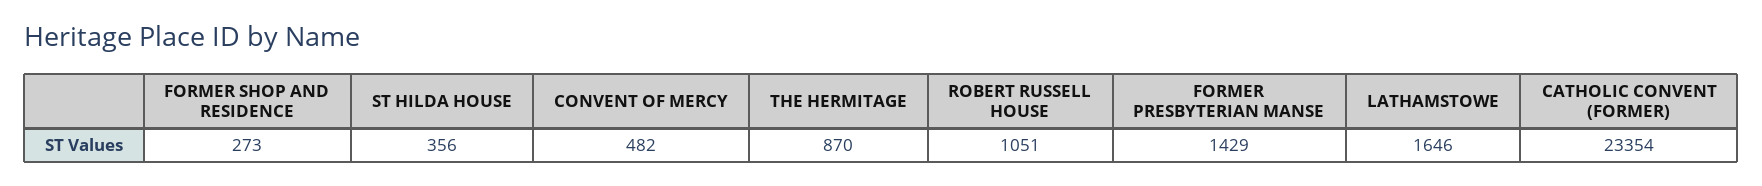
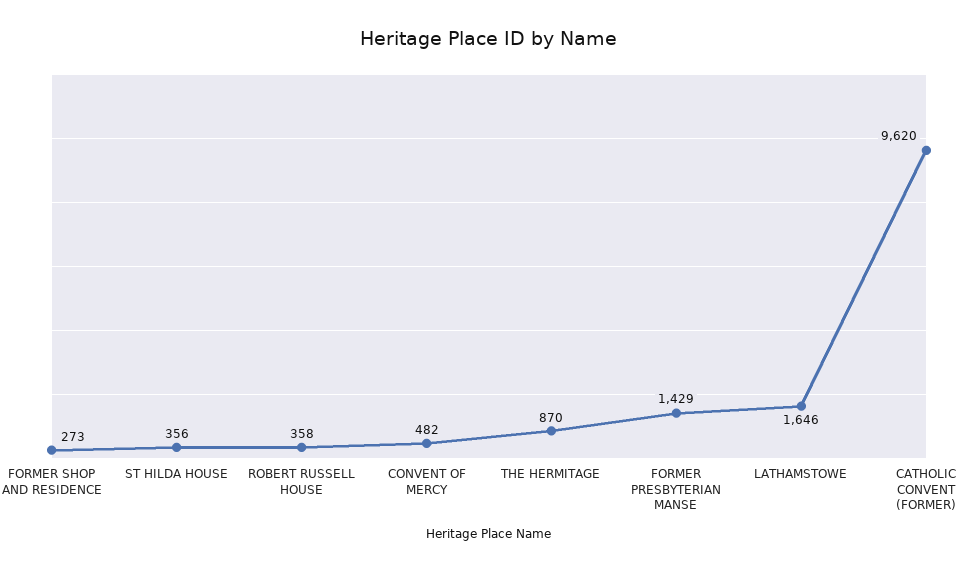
ROBERT RUSSELL HOUSE: 1051 -> 358
CATHOLIC CONVENT (FORMER): 23354 -> 9620

